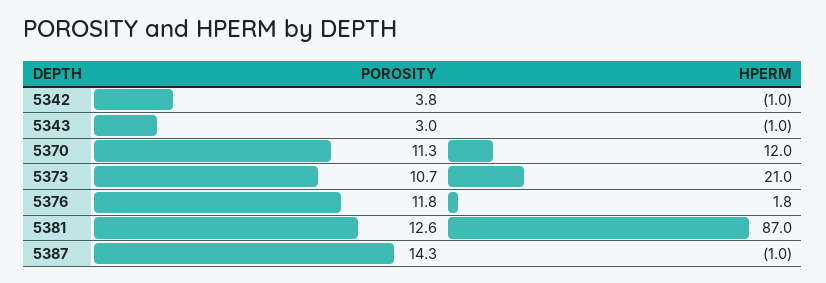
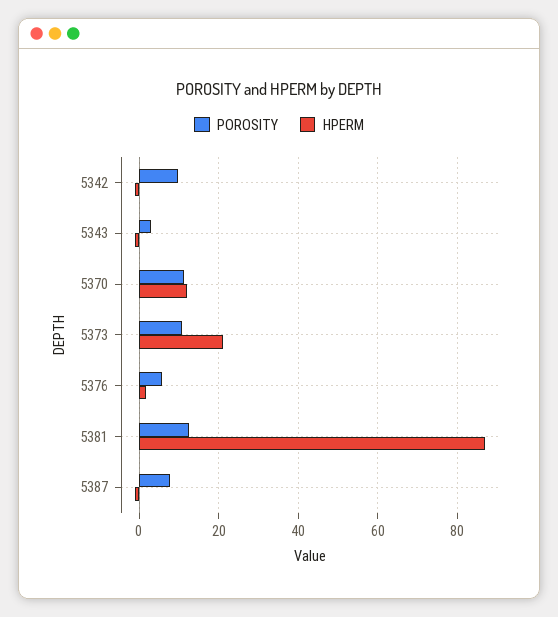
POROSITY, 5342: 3.8 -> 10
POROSITY, 5376: 11.8 -> 6
POROSITY, 5387: 14.3 -> 8

